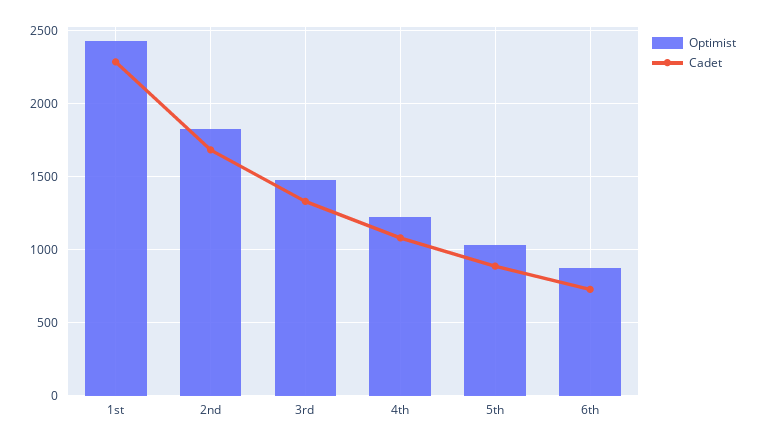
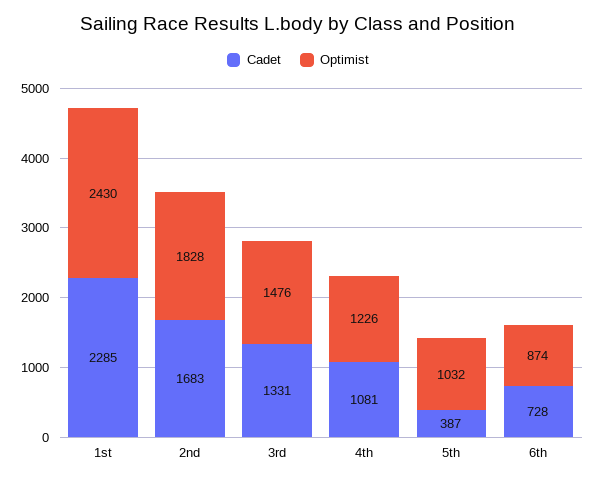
Cadet, 5th: 900 -> 387

